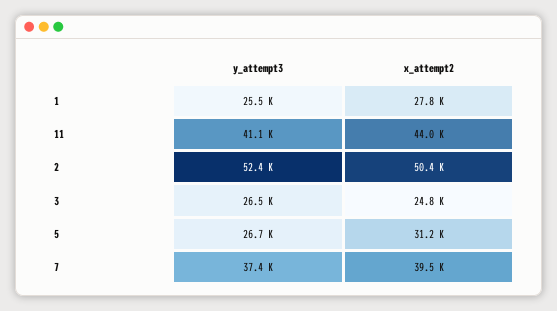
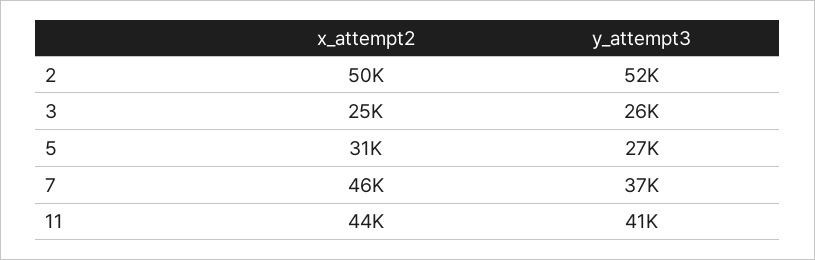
y_attempt3, 1: 25500 -> none
x_attempt2, 1: 27800 -> none
x_attempt2, 7: 39500 -> 46000

